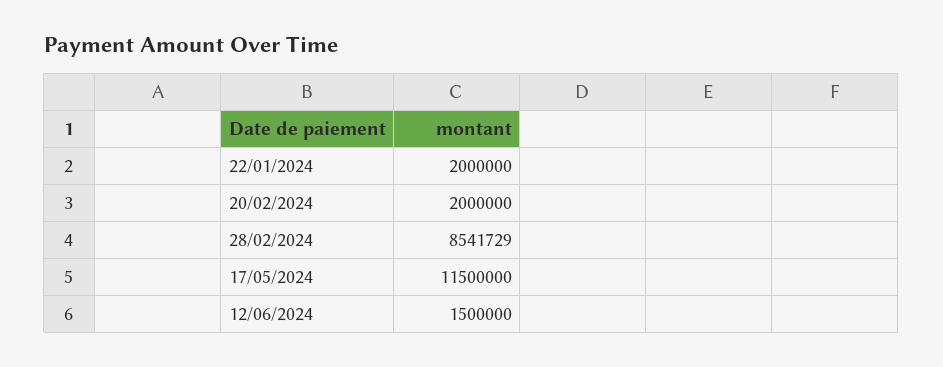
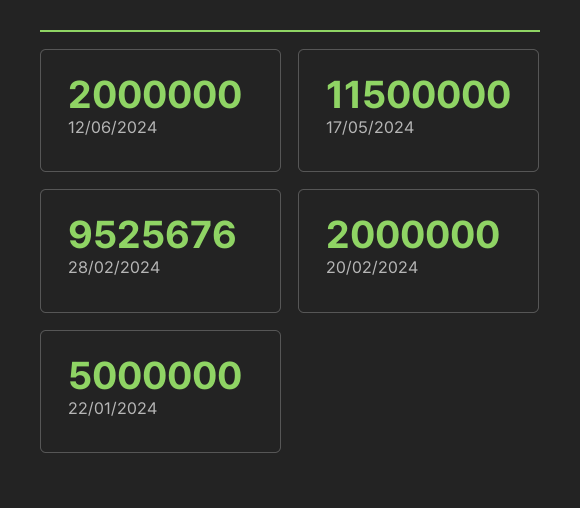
22/01/2024: 2000000 -> 5000000
28/02/2024: 8541729 -> 9525676
12/06/2024: 1500000 -> 2000000

